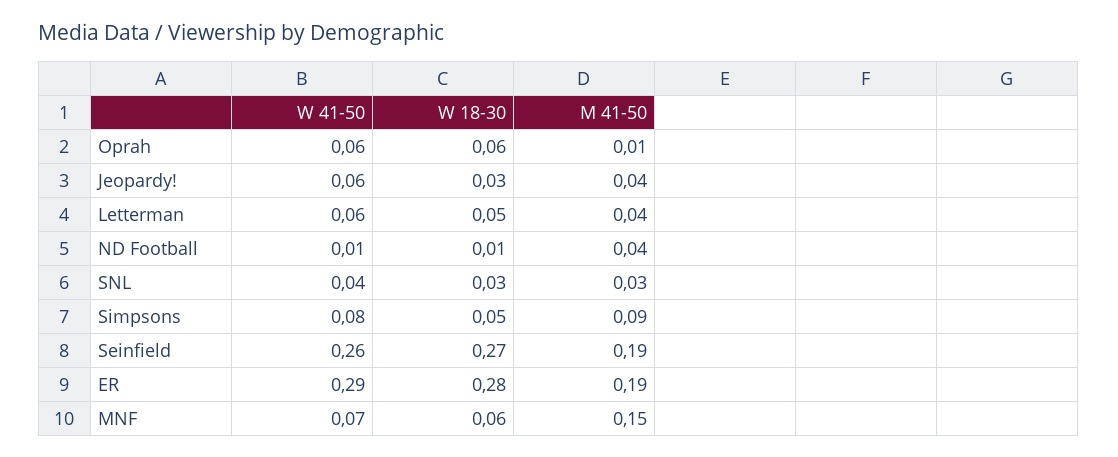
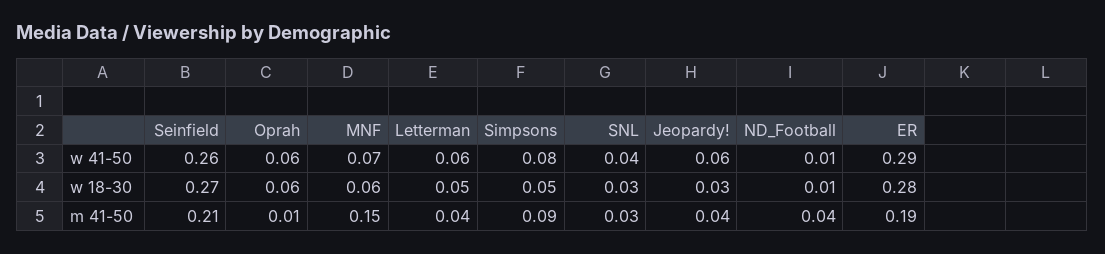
M 41-50, Seinfield: 0.19 -> 0.21

